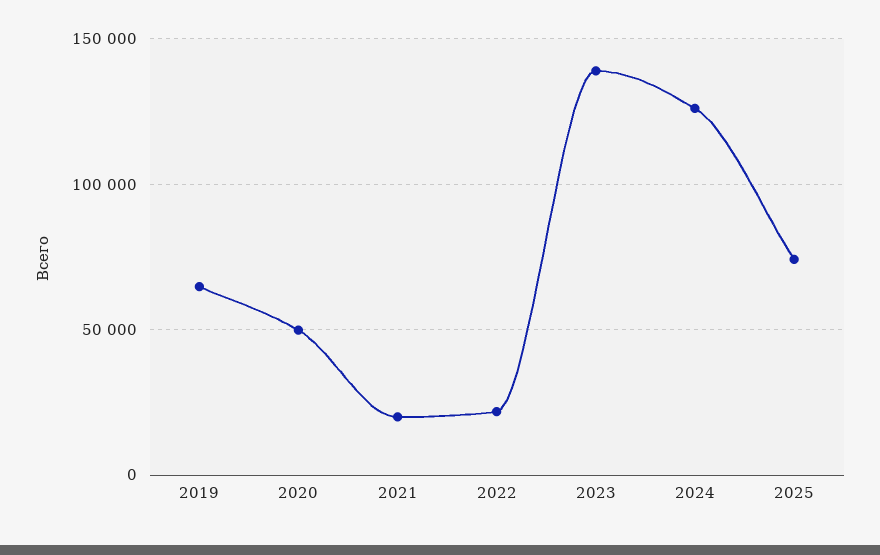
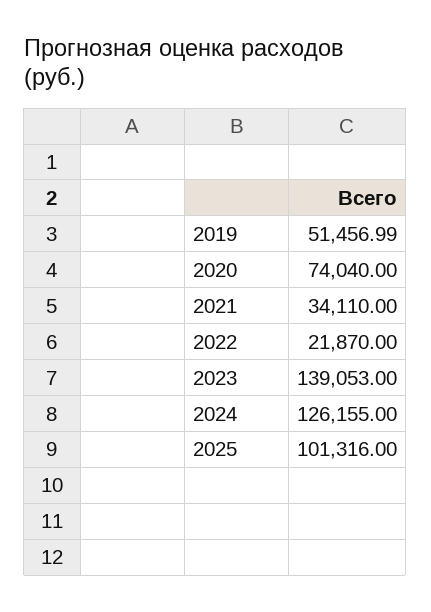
2019: 65000 -> 51456.99
2020: 50000 -> 74040
2021: 20000 -> 34110
2025: 75000 -> 101316

